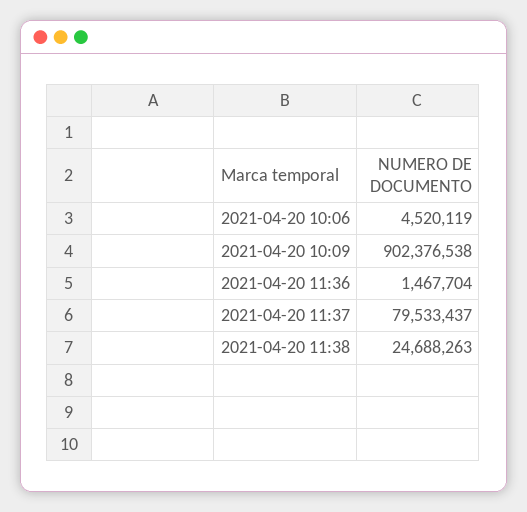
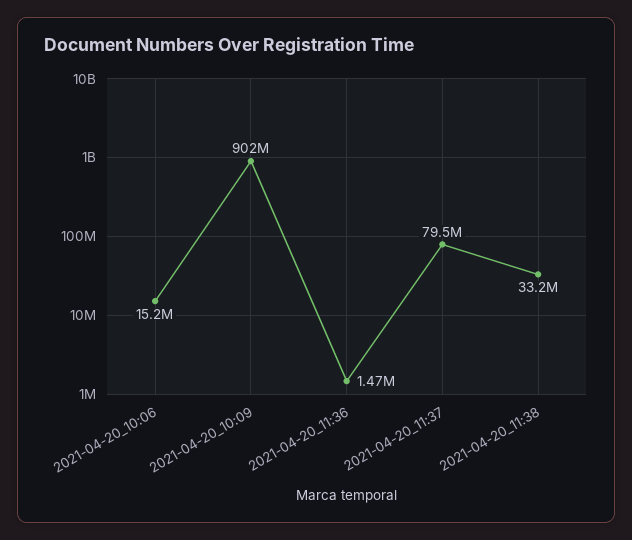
2021-04-20 10:06: 4520119 -> 15200000
2021-04-20 11:38: 24688263 -> 33200000

